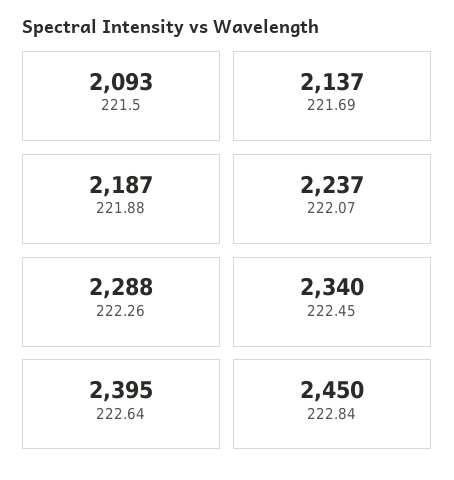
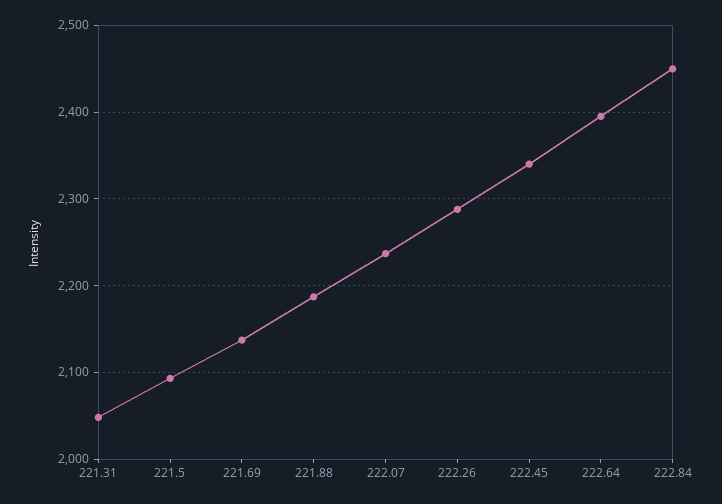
221.31: none -> 2050

